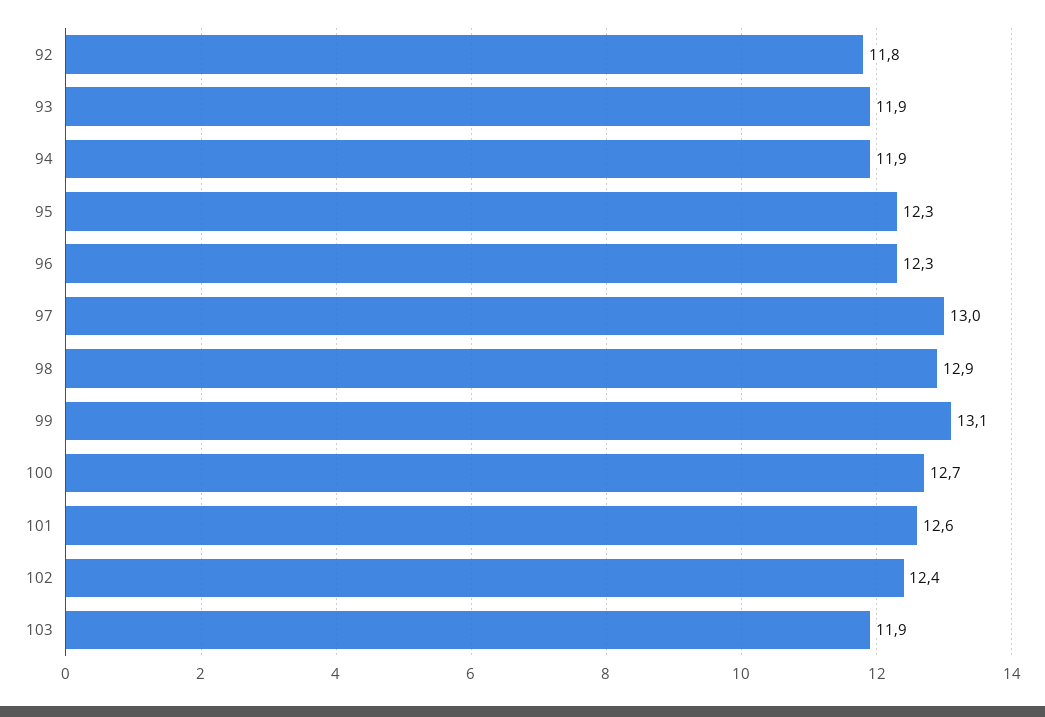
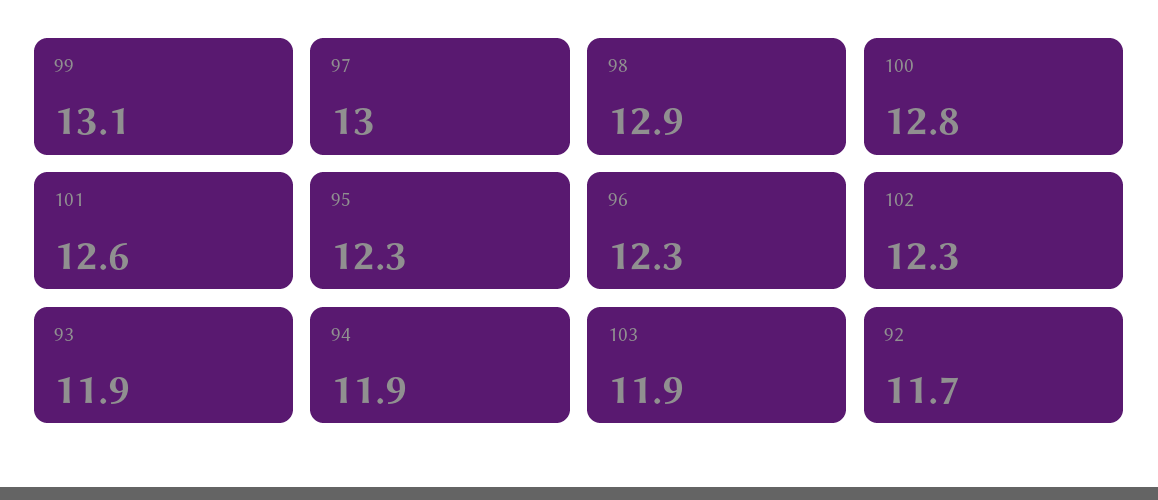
92: 11.8 -> 11.7
100: 12.7 -> 12.8
102: 12.4 -> 12.3

